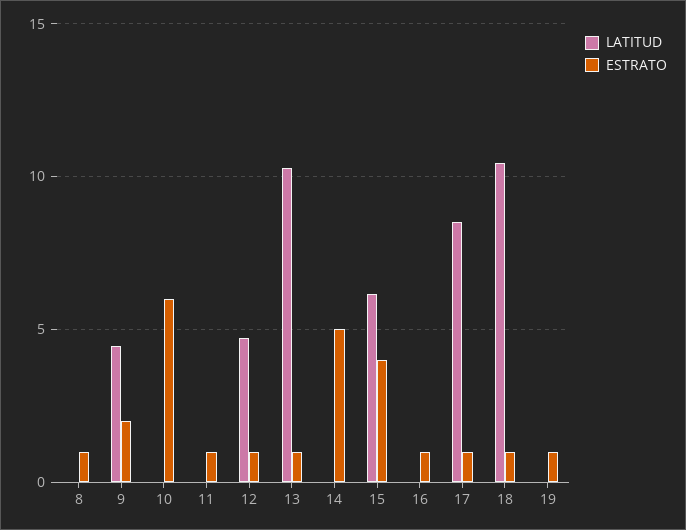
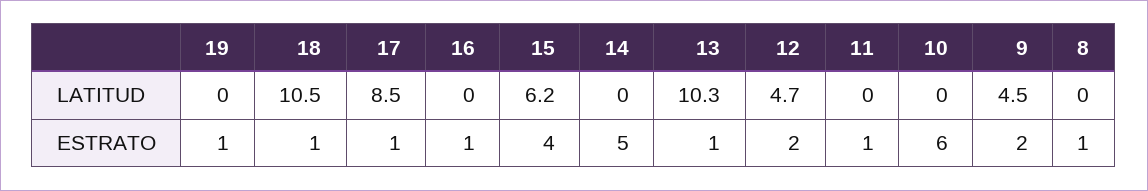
ESTRATO, 12: 1 -> 2

